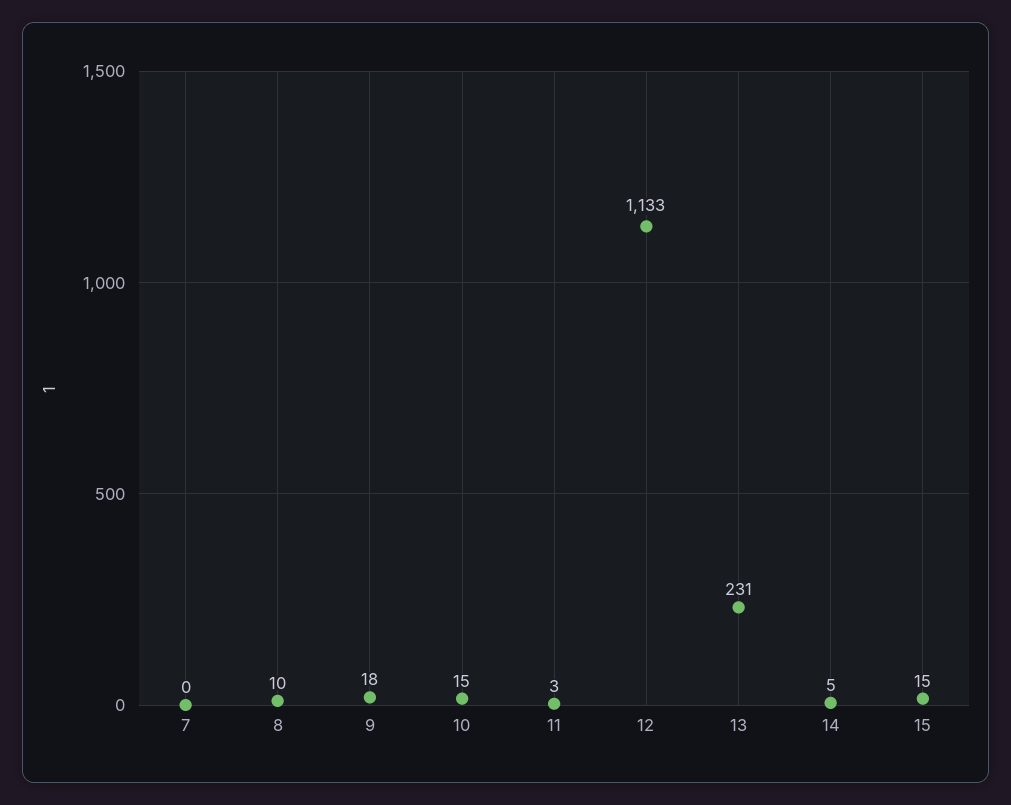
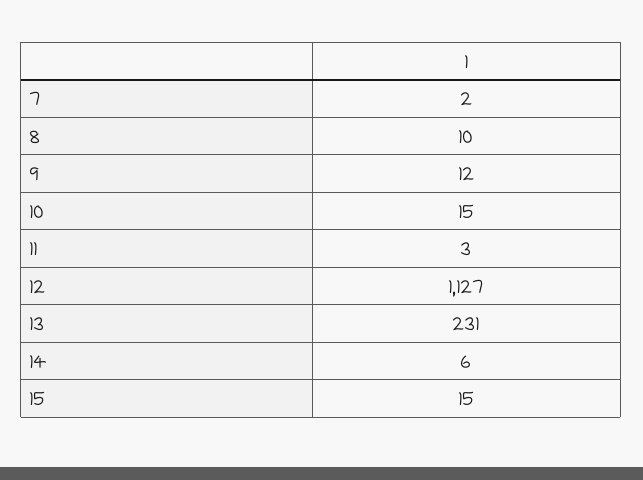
7: 0 -> 2
9: 18 -> 12
12: 1133 -> 1127
14: 5 -> 6

